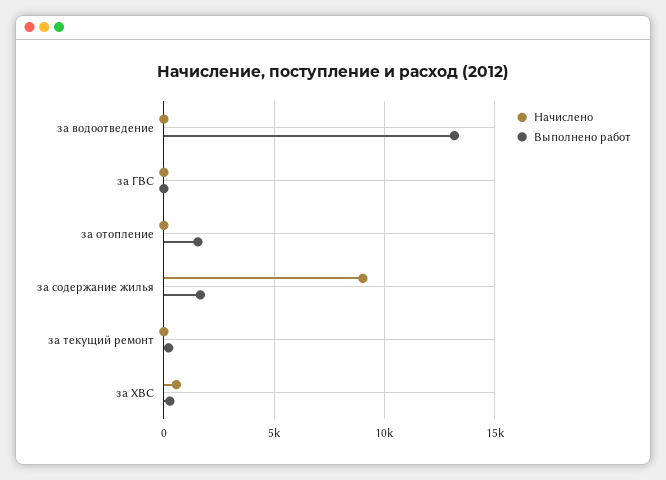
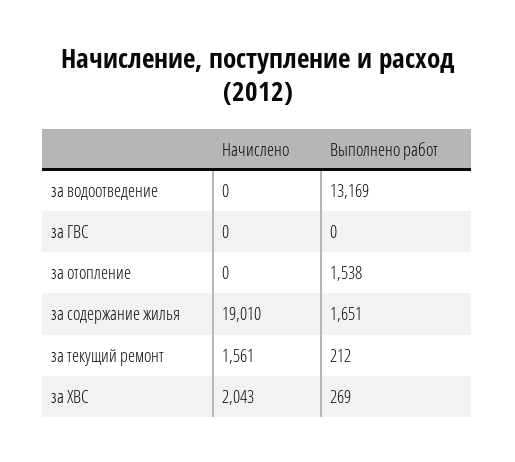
Начислено, за содержание жилья: 9000 -> 19010
Начислено, за текущий ремонт: 0 -> 1561
Начислено, за ХВС: 500 -> 2043

